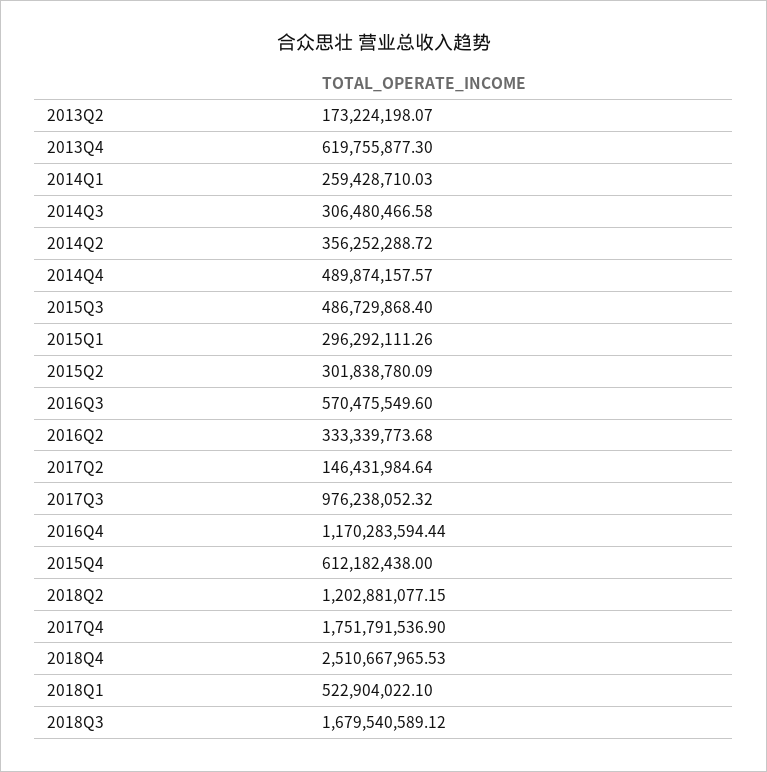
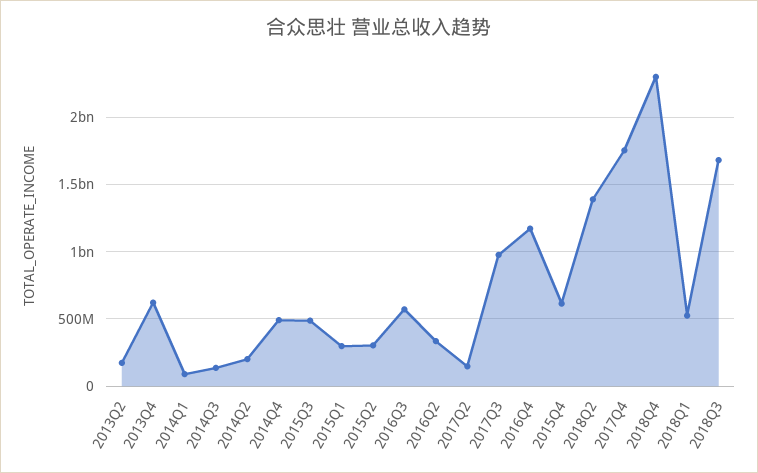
2014Q1: 259428710.03 -> 100000000
2014Q3: 306480466.58 -> 150000000
2014Q2: 356252288.72 -> 200000000
2018Q2: 1202881077.15 -> 1400000000
2018Q4: 2510667965.53 -> 2300000000

